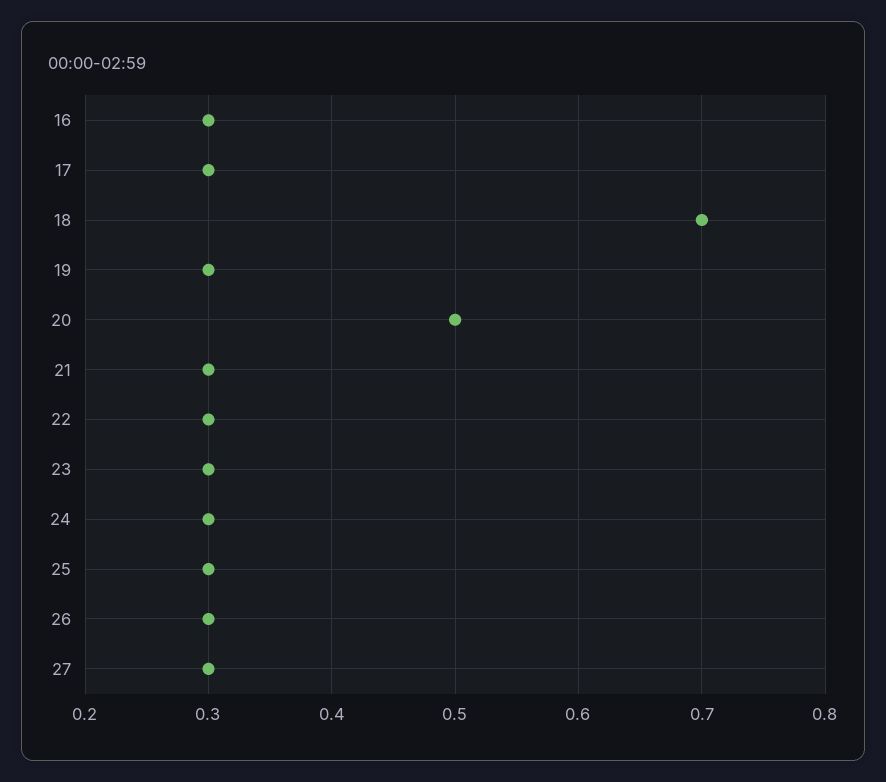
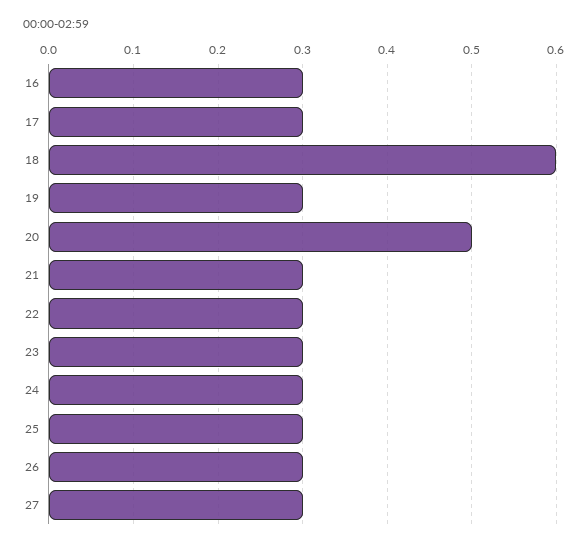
18: 0.7 -> 0.6

